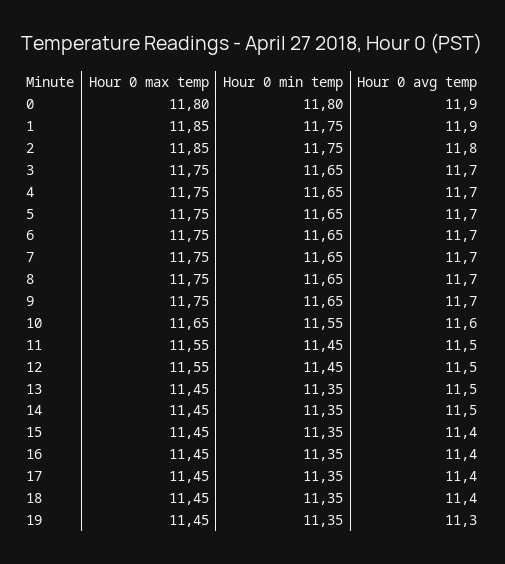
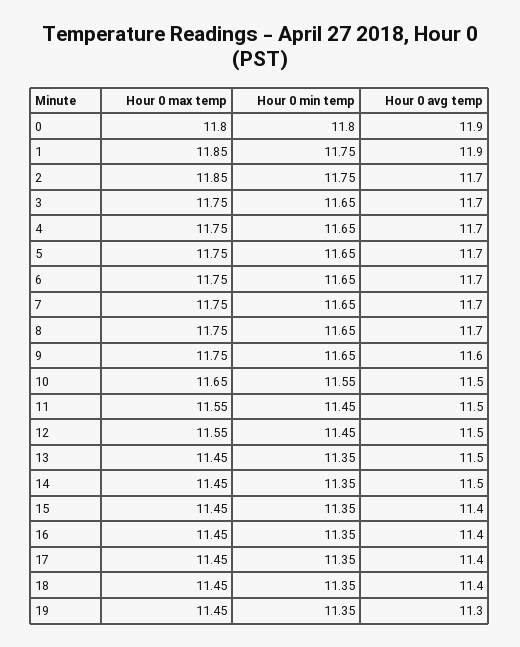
Hour 0 avg temp, 2: 11.8 -> 11.7
Hour 0 avg temp, 9: 11.7 -> 11.6
Hour 0 avg temp, 10: 11.6 -> 11.5

